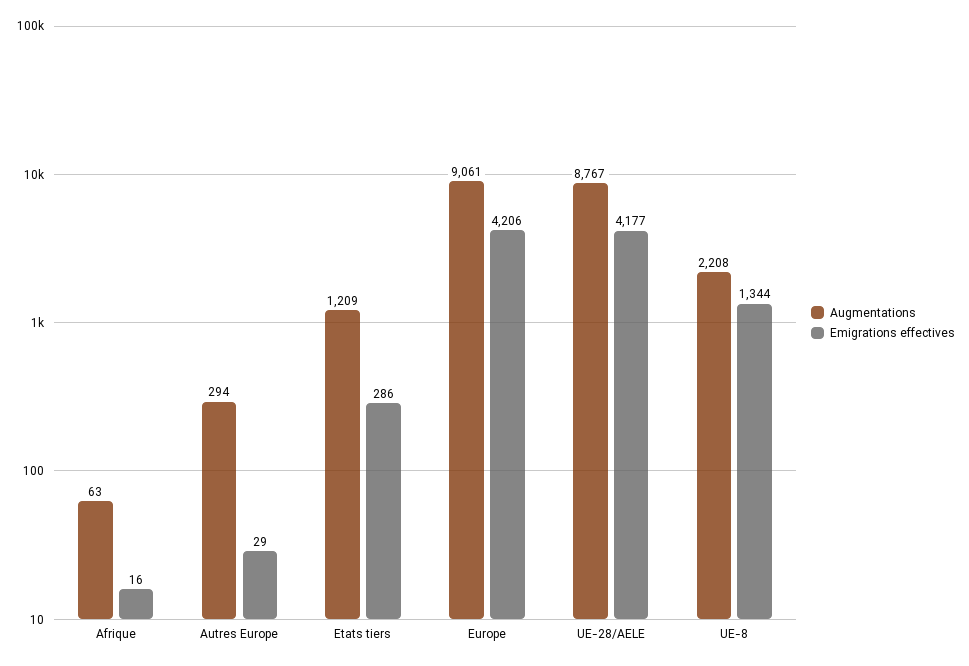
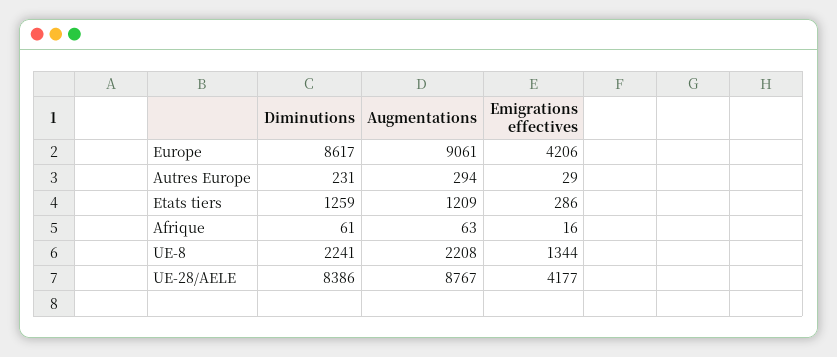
Diminutions, Europe: none -> 8617
Diminutions, Autres Europe: none -> 231
Diminutions, Etats tiers: none -> 1259
Diminutions, Afrique: none -> 61
Diminutions, UE-8: none -> 2241
Diminutions, UE-28/AELE: none -> 8386

